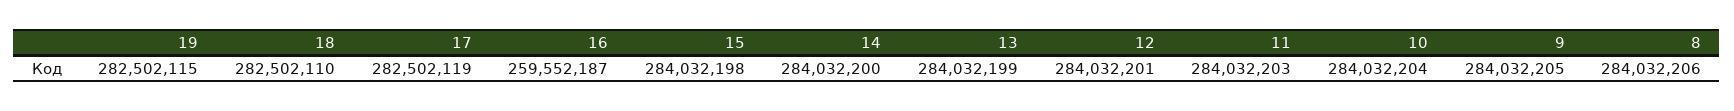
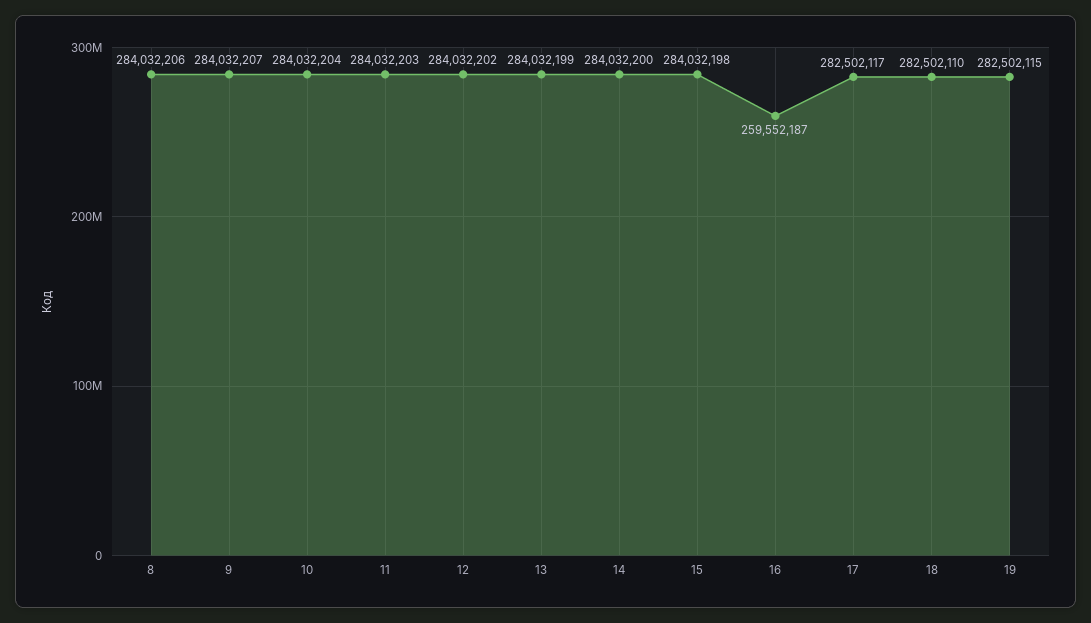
17: 282502119 -> 282502117
12: 284032201 -> 284032202
9: 284032205 -> 284032207

